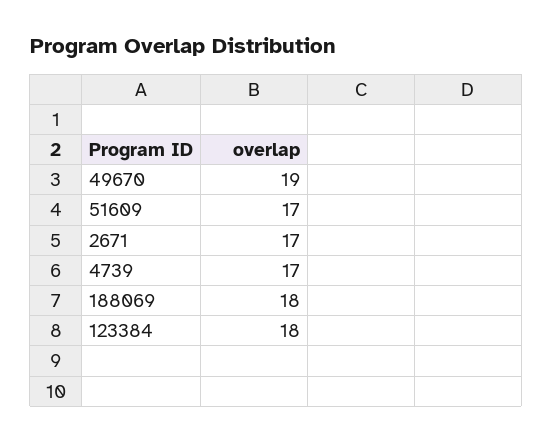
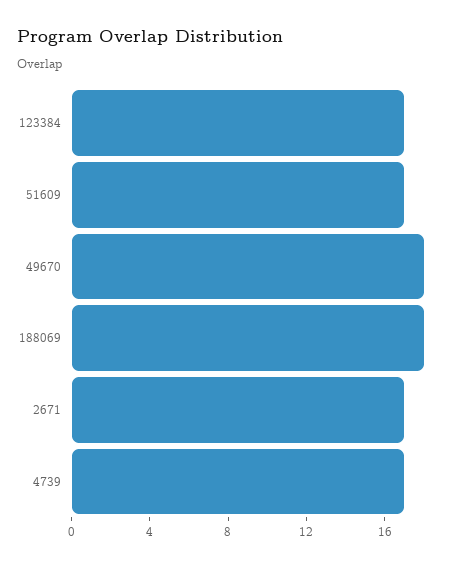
49670: 19 -> 18
123384: 18 -> 17

